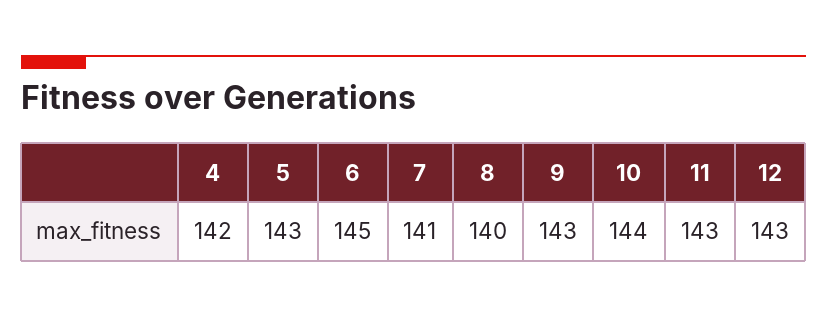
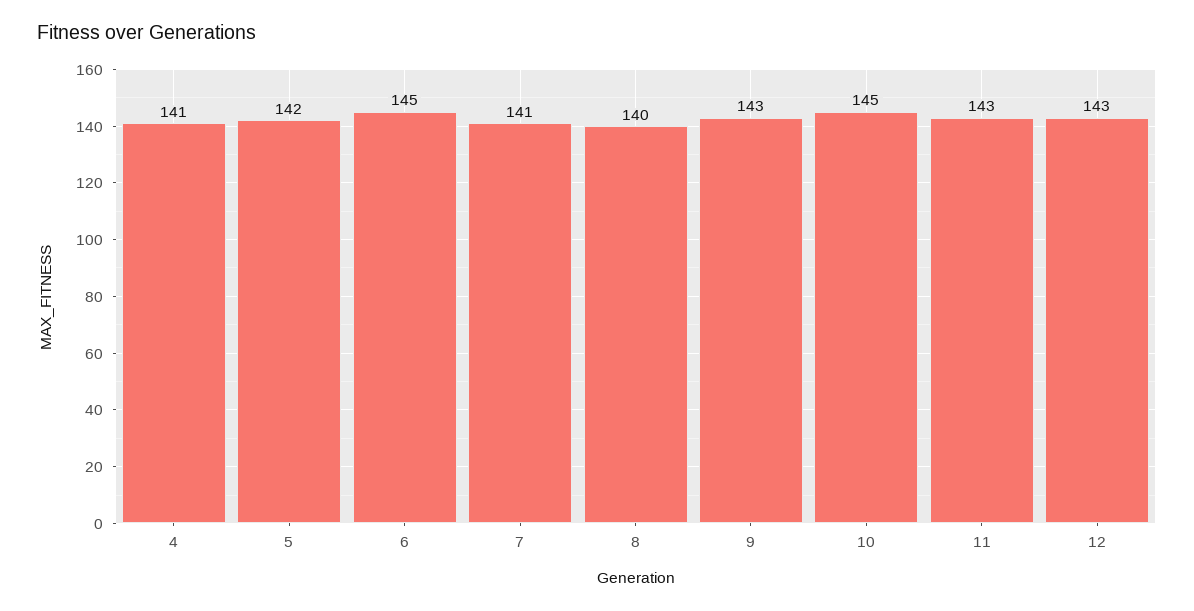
4: 142 -> 141
5: 143 -> 142
10: 144 -> 145

